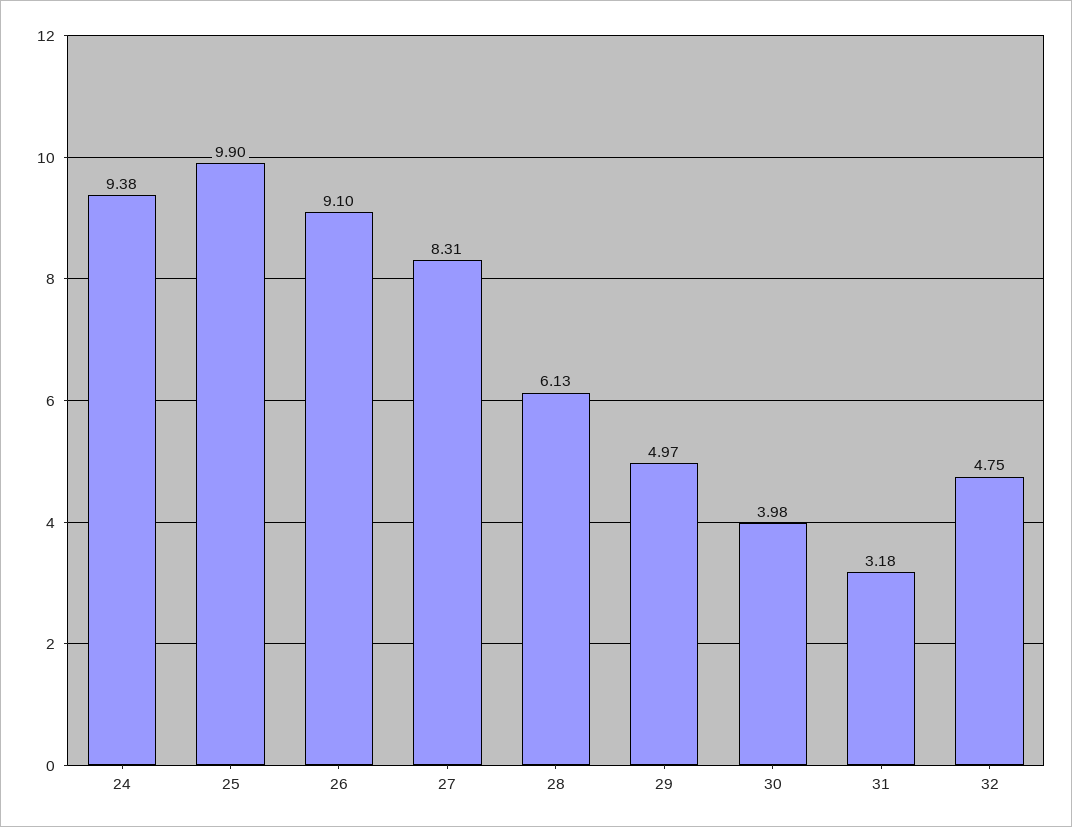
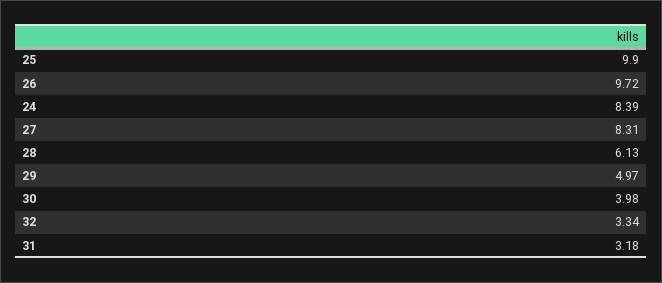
24: 9.38 -> 8.39
26: 9.1 -> 9.72
32: 4.75 -> 3.34

